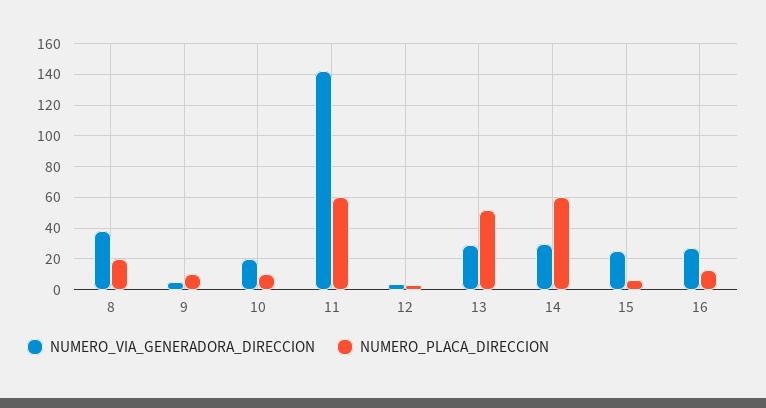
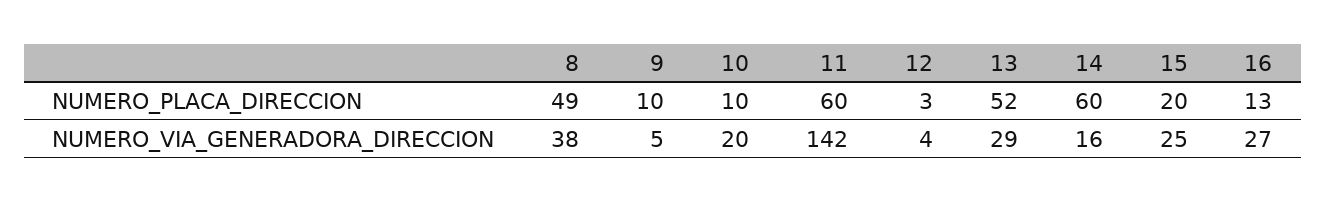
NUMERO_PLACA_DIRECCION, 8: 20 -> 49
NUMERO_VIA_GENERADORA_DIRECCION, 14: 30 -> 16
NUMERO_PLACA_DIRECCION, 15: 5 -> 20

